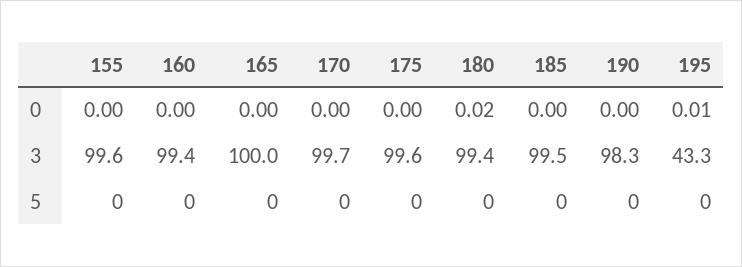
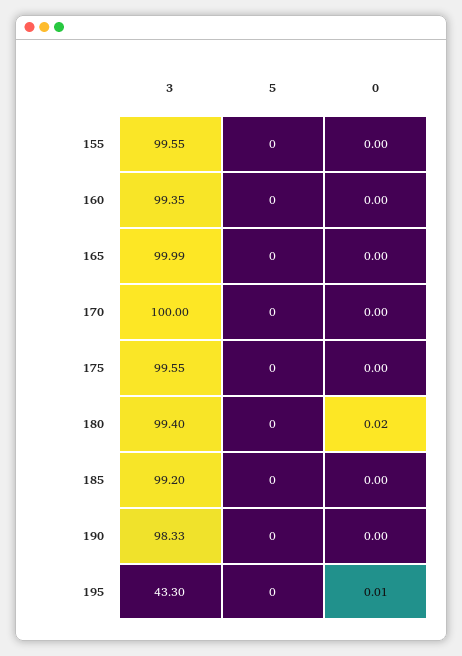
170, 3: 99.7 -> 100
185, 3: 99.5 -> 99.2

